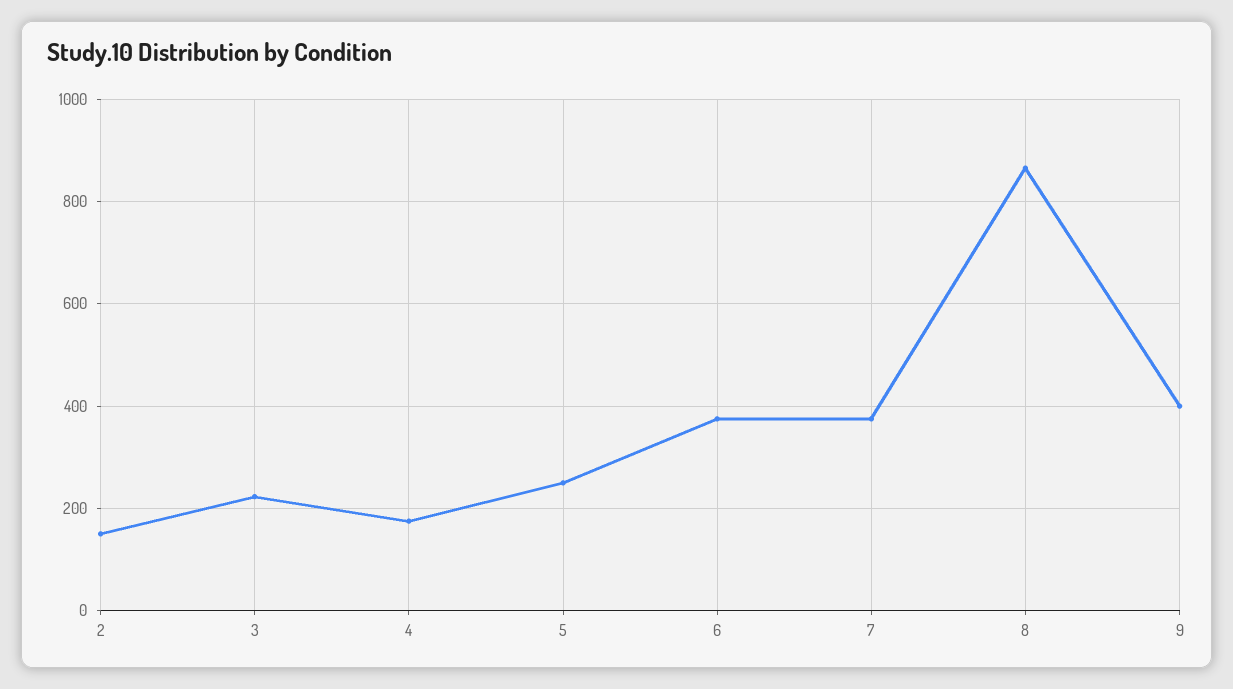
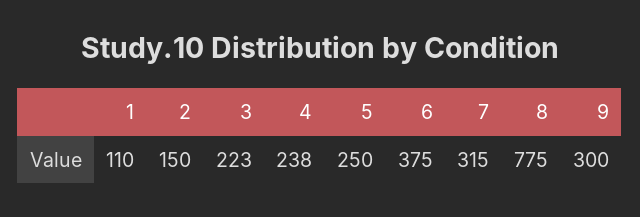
4: 180 -> 238
7: 380 -> 315
8: 860 -> 775
9: 400 -> 300
1: none -> 110

